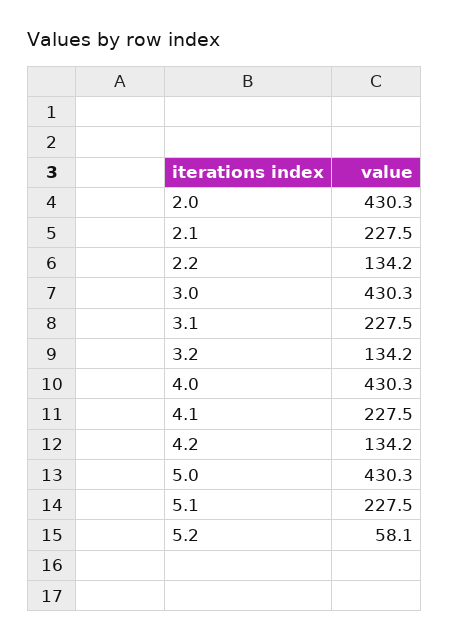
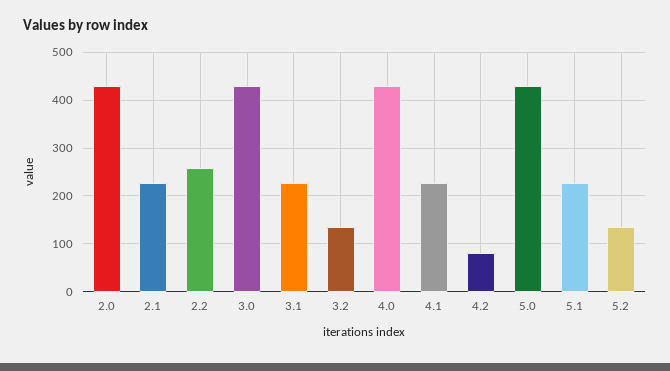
2.2: 134.2 -> 260
4.2: 134.2 -> 80
5.2: 58.1 -> 140

